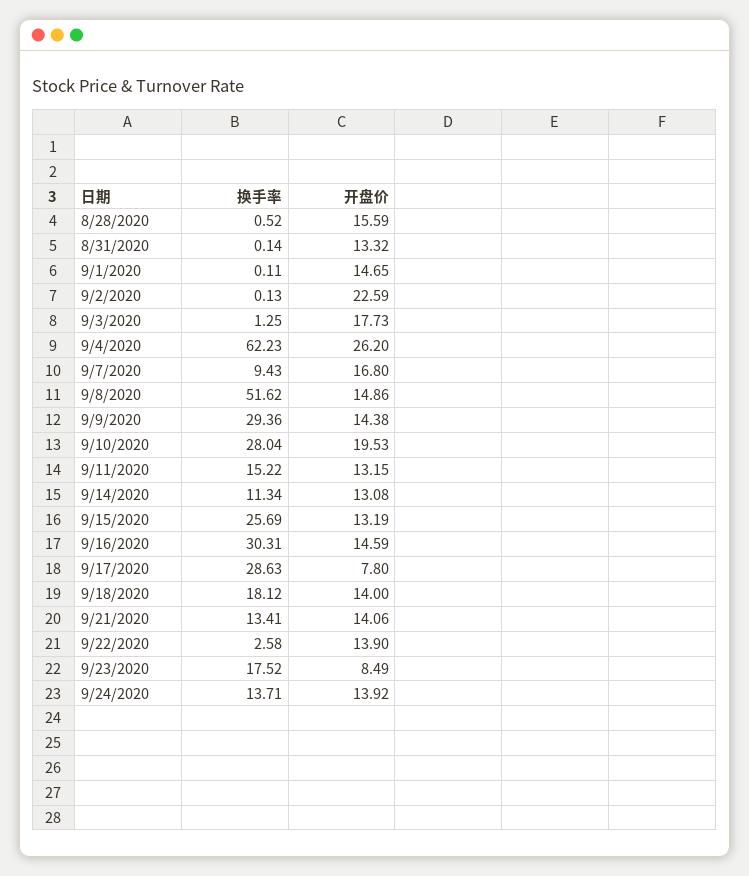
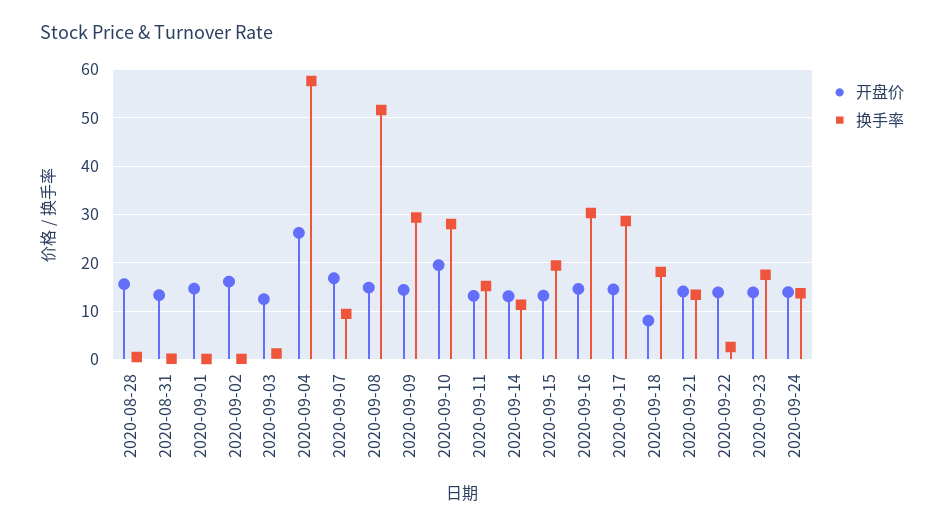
开盘价, 9/2/2020: 22.59 -> 16
开盘价, 9/3/2020: 17.73 -> 12
换手率, 9/4/2020: 62.23 -> 58
换手率, 9/15/2020: 25.69 -> 20
开盘价, 9/17/2020: 7.8 -> 14
开盘价, 9/18/2020: 14 -> 8
开盘价, 9/23/2020: 8.49 -> 14

